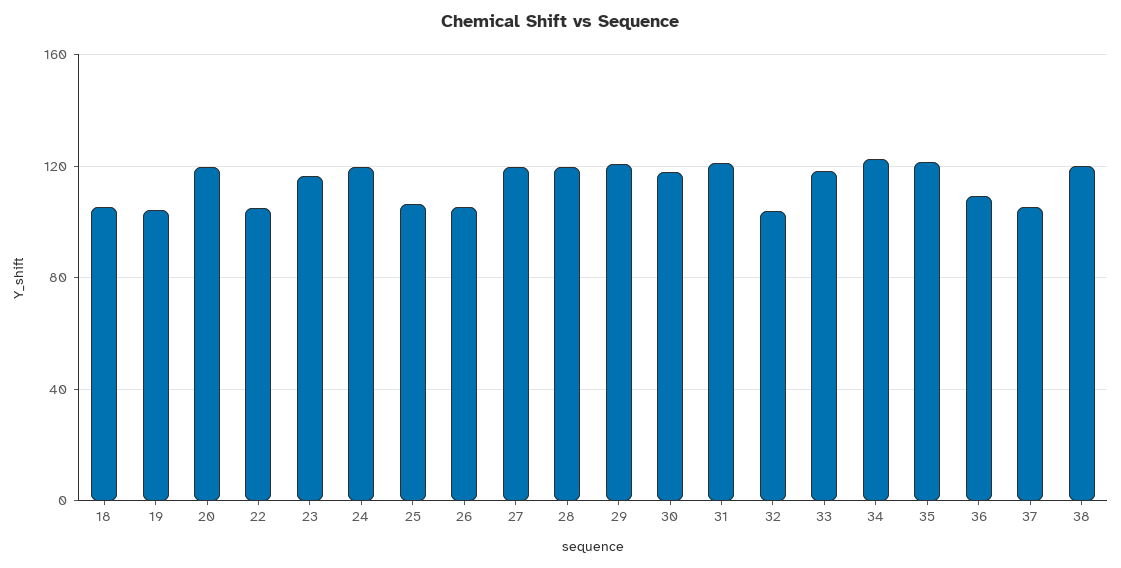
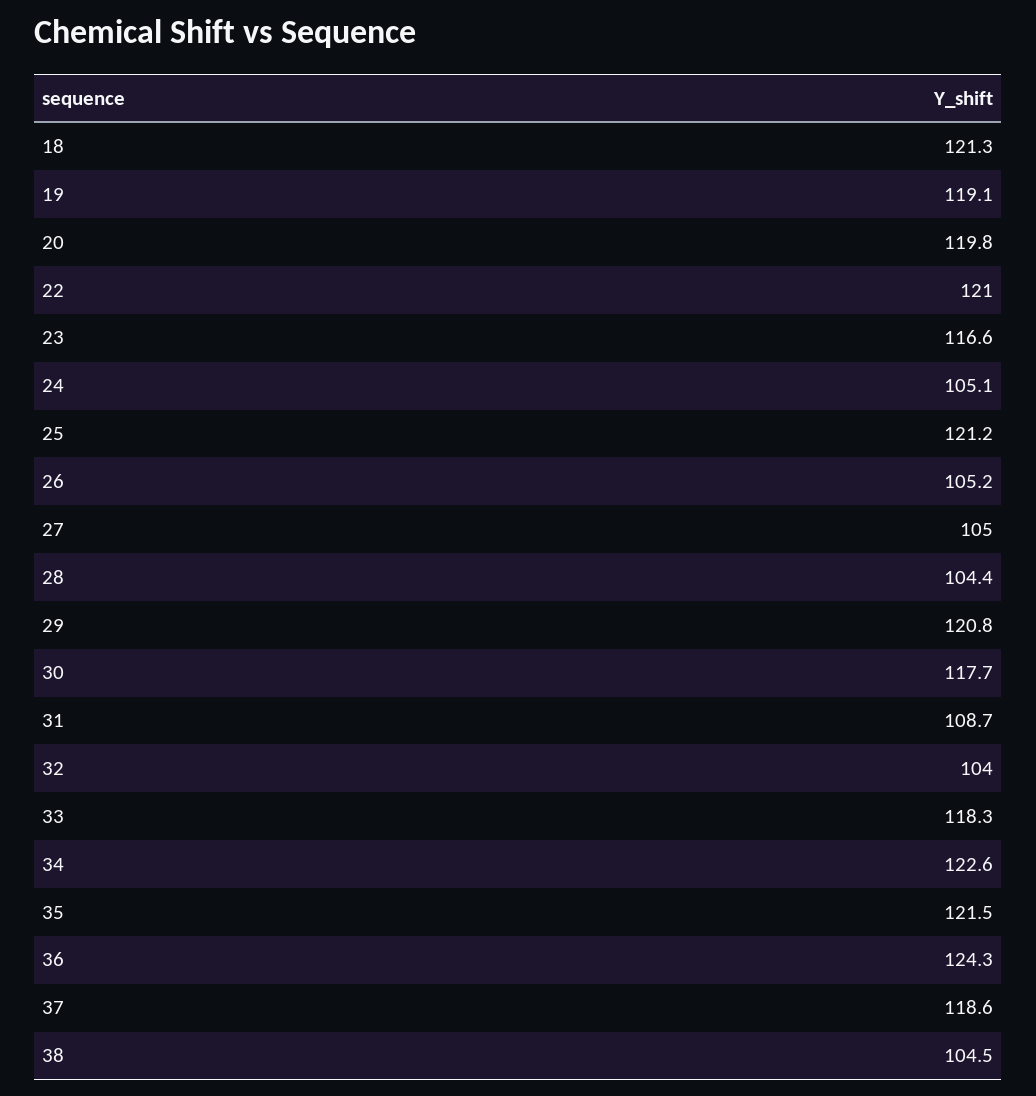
18: 105 -> 121.3
19: 105 -> 119.1
22: 105 -> 121
24: 120 -> 105.1
25: 105 -> 121.2
27: 120 -> 105
28: 120 -> 104.4
31: 120 -> 108.7
36: 110 -> 124.3
37: 105 -> 118.6
38: 120 -> 104.5

